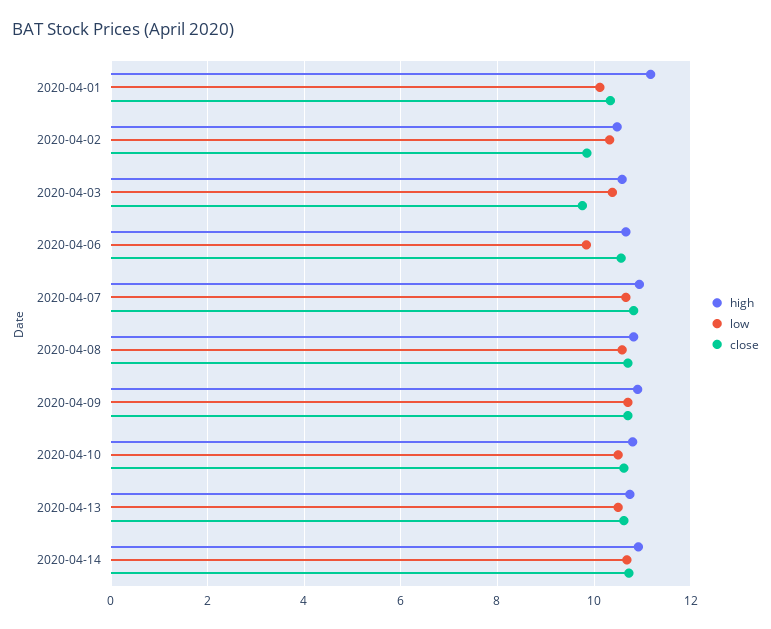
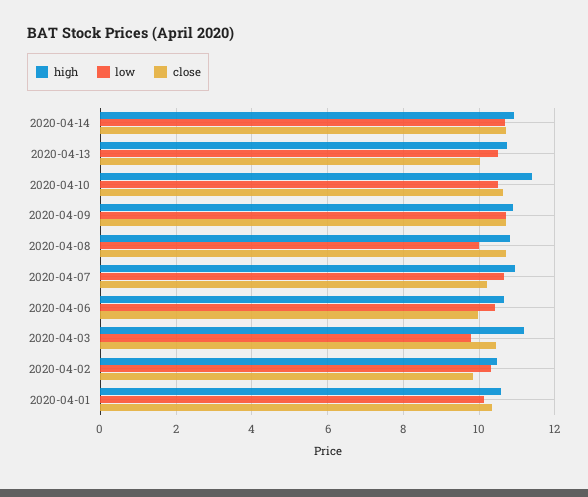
high, 2020-04-01: 11.2 -> 10.6
high, 2020-04-03: 10.6 -> 11.2
low, 2020-04-03: 10.4 -> 9.8
close, 2020-04-03: 9.8 -> 10.4
low, 2020-04-06: 9.8 -> 10.4
close, 2020-04-06: 10.6 -> 10
close, 2020-04-07: 10.8 -> 10.2
low, 2020-04-08: 10.6 -> 10
high, 2020-04-10: 10.8 -> 11.4
close, 2020-04-13: 10.6 -> 10

